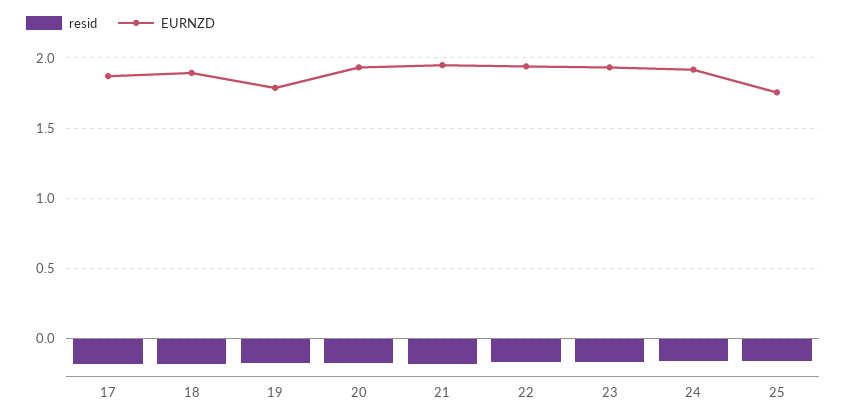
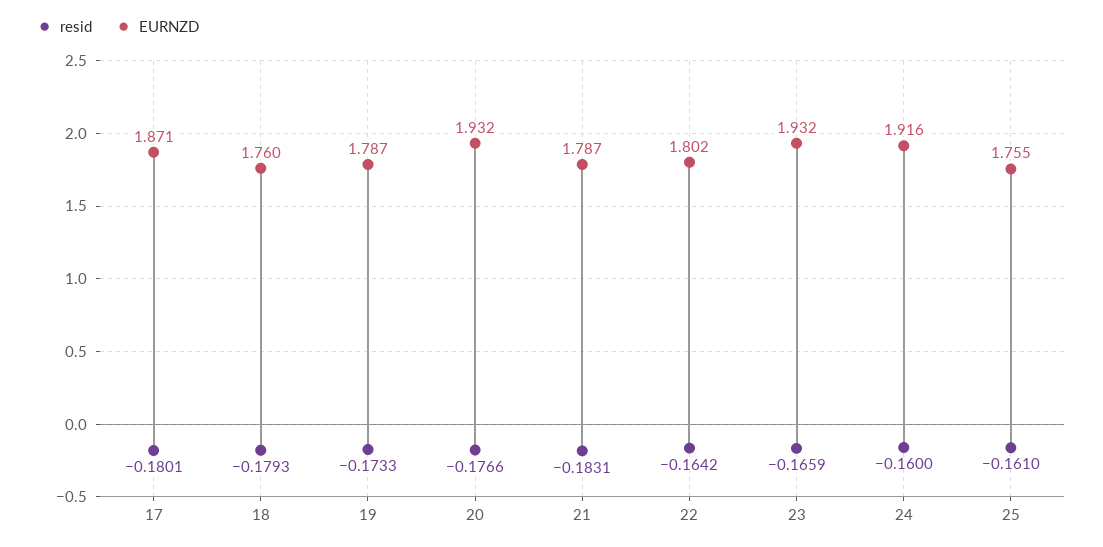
EURNZD, 18: 1.9 -> 1.76
EURNZD, 21: 1.95 -> 1.787
EURNZD, 22: 1.95 -> 1.802

